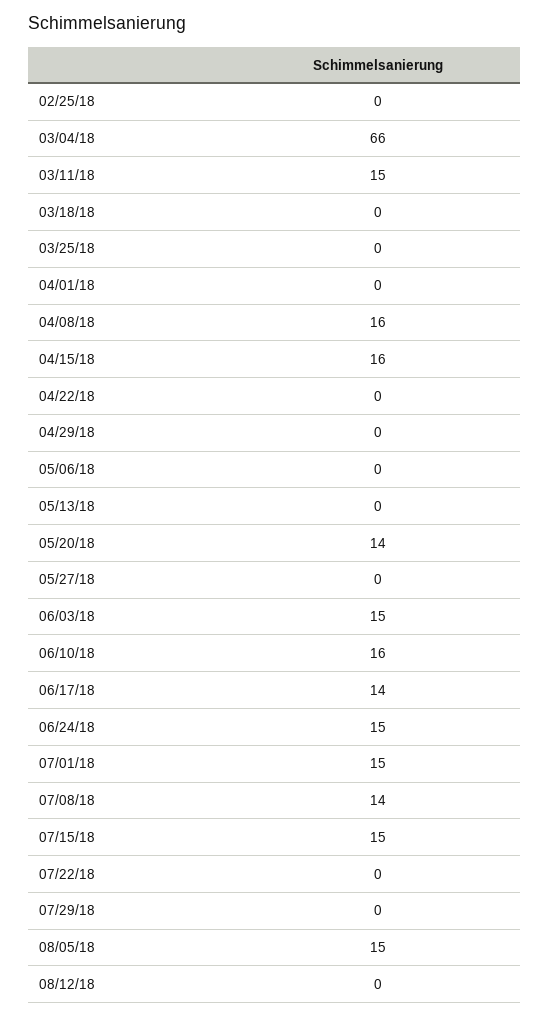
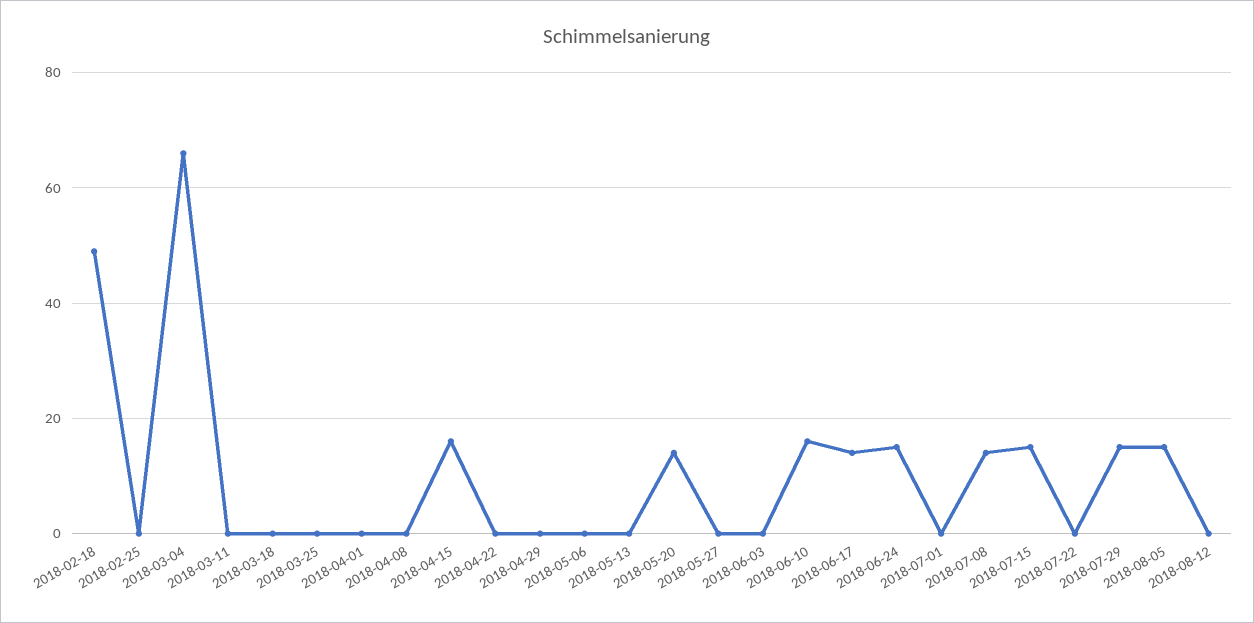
03/11/18: 15 -> 0
04/08/18: 16 -> 0
06/03/18: 15 -> 0
07/01/18: 15 -> 0
07/29/18: 0 -> 15
2018-02-18: none -> 50

